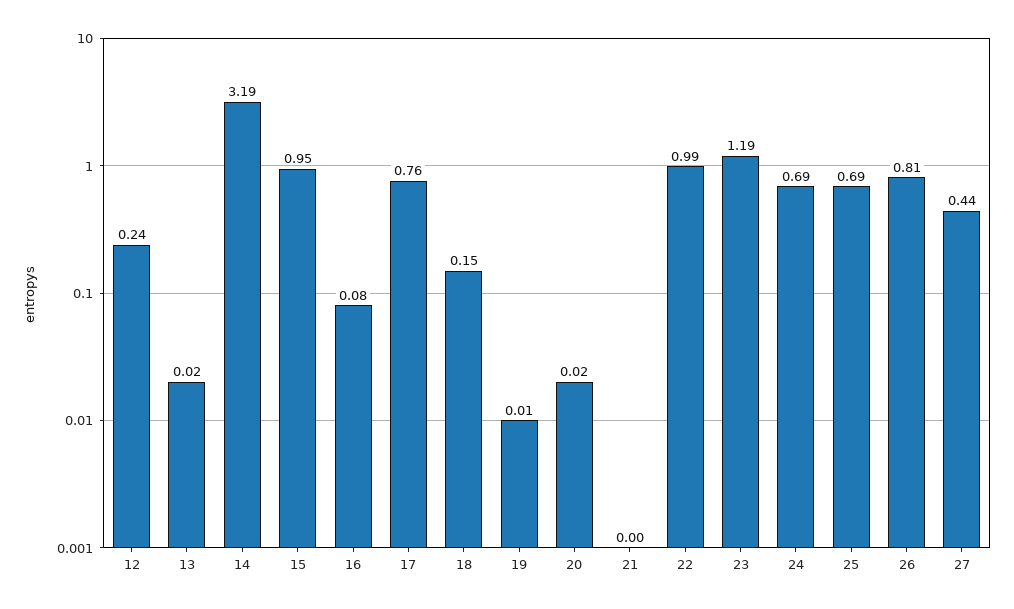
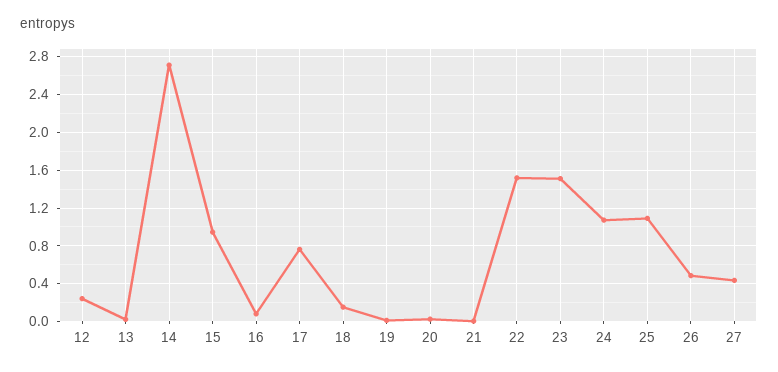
14: 3.19 -> 2.7
22: 0.99 -> 1.5
23: 1.19 -> 1.5
24: 0.69 -> 1.1
25: 0.69 -> 1.1
26: 0.81 -> 0.5

